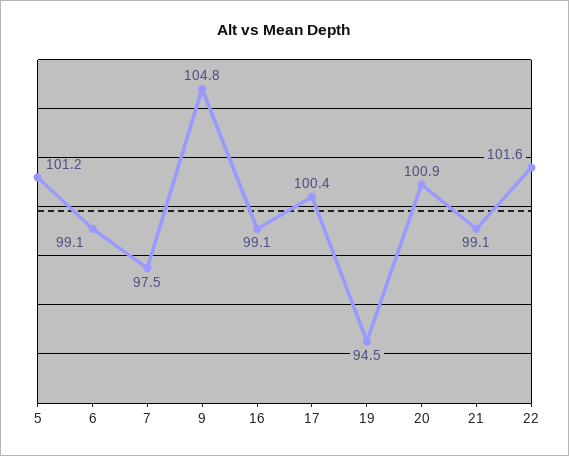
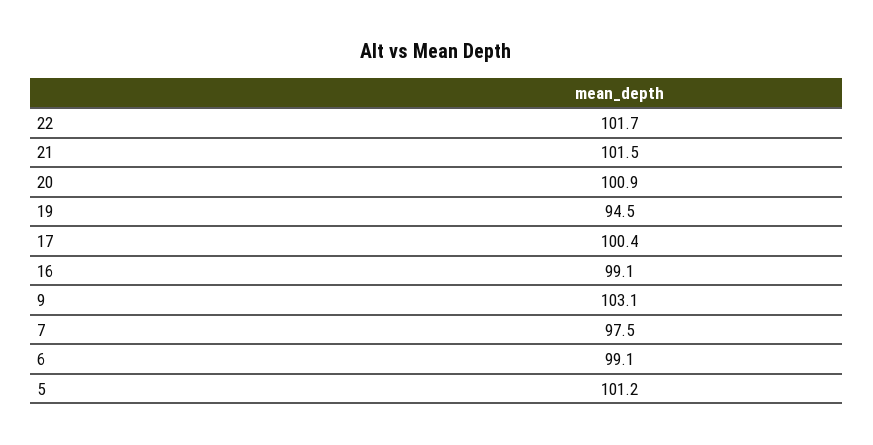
9: 104.8 -> 103.1
21: 99.1 -> 101.5
22: 101.6 -> 101.7

